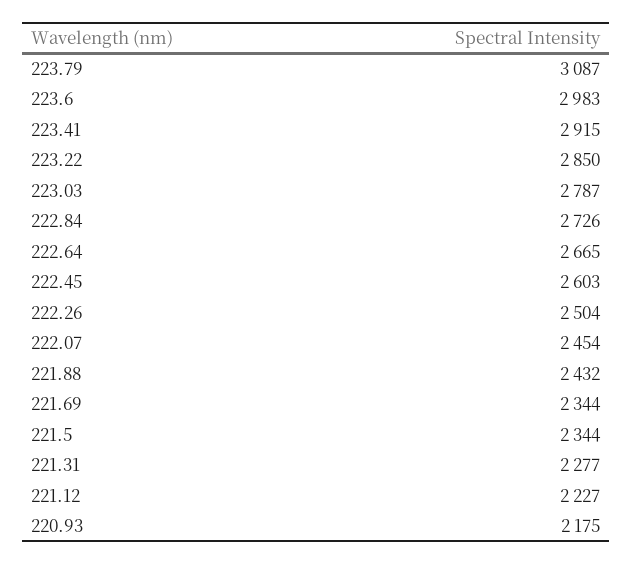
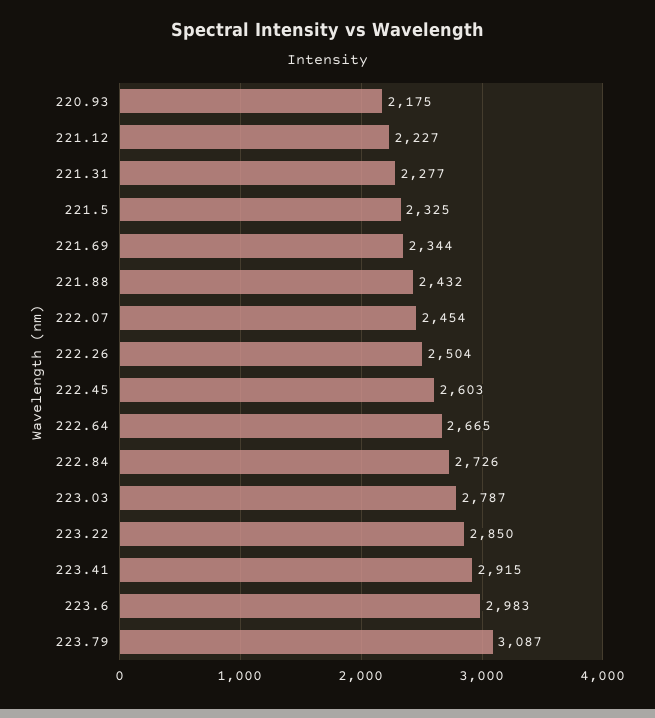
221.5: 2344 -> 2325

